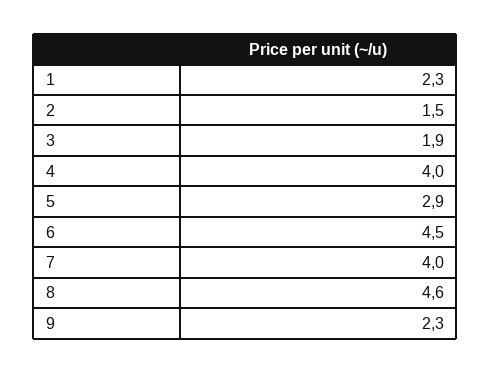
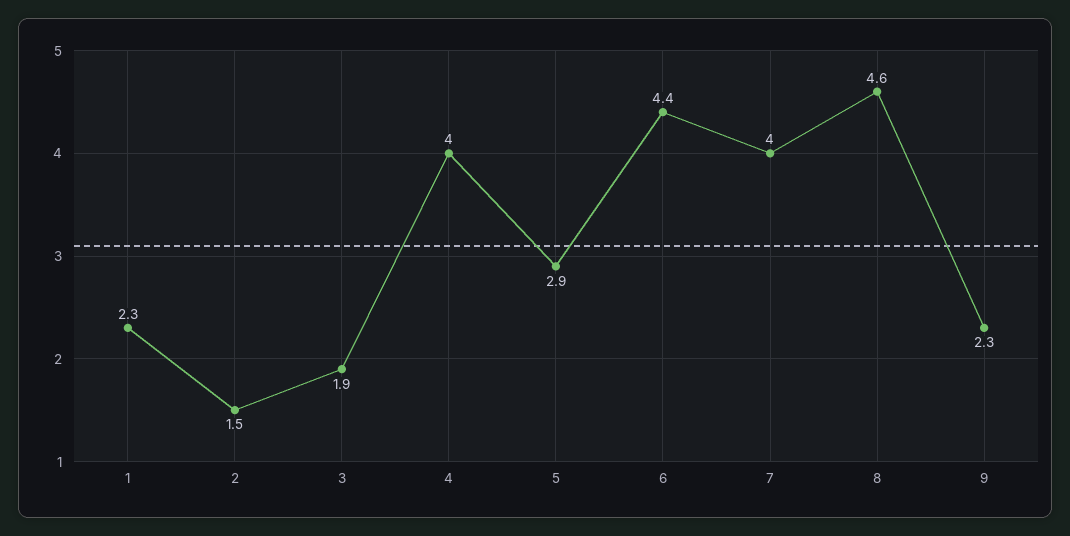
6: 4.5 -> 4.4

